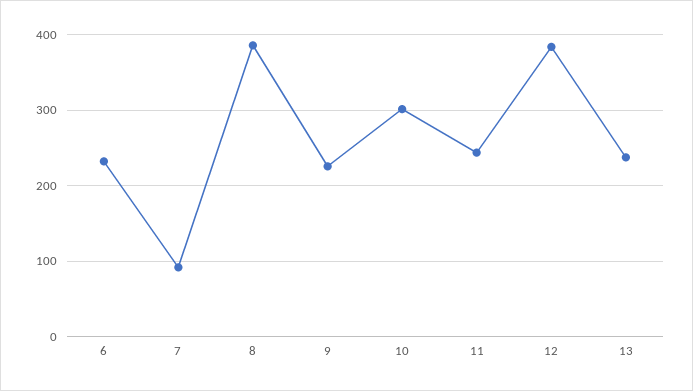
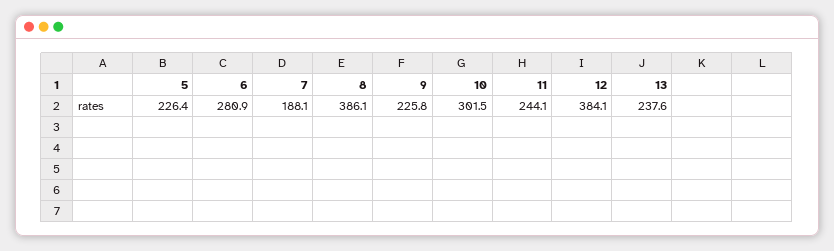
6: 230 -> 280.9
7: 90 -> 188.1
5: none -> 226.4

